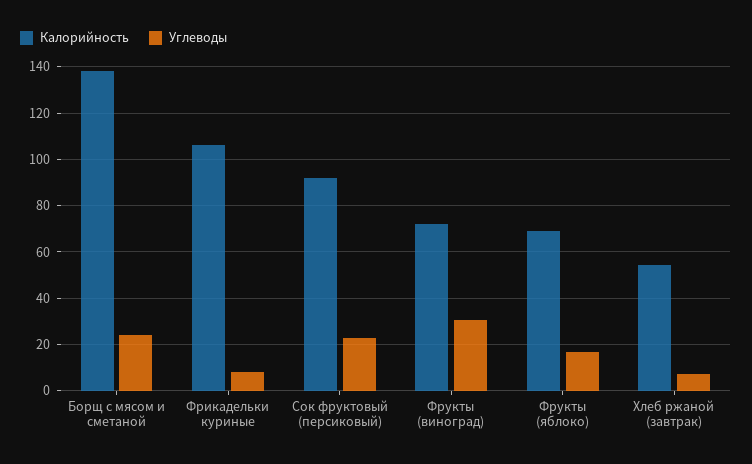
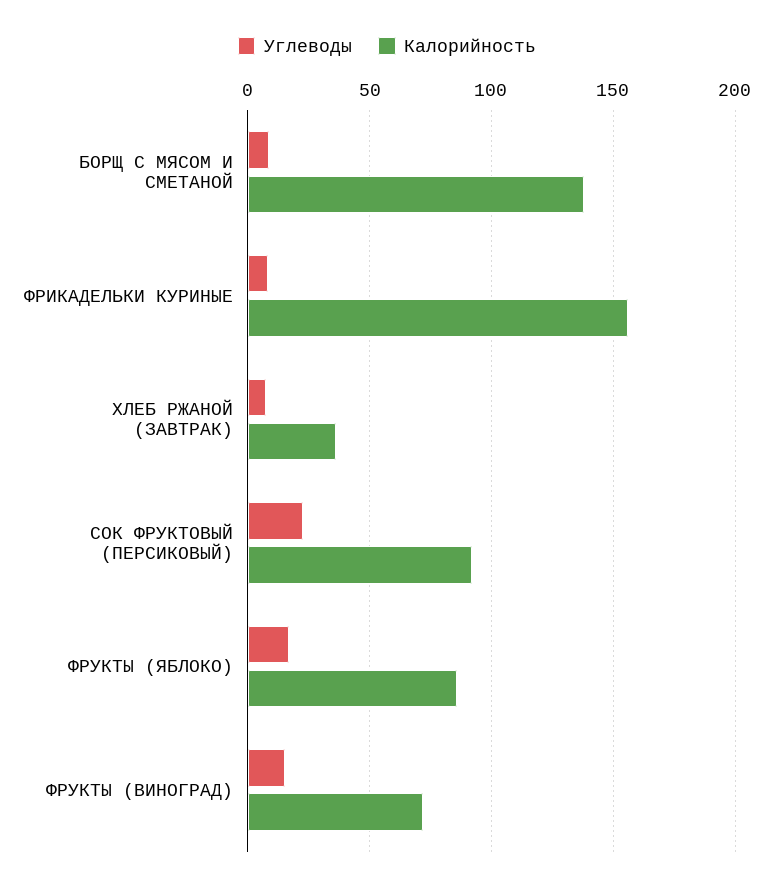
Углеводы, Борщ с мясом и сметаной: 25 -> 10
Калорийность, Фрикадельки куриные: 105 -> 155
Углеводы, Фрукты (виноград): 30 -> 15
Калорийность, Фрукты (яблоко): 70 -> 85
Калорийность, Хлеб ржаной (завтрак): 55 -> 35

